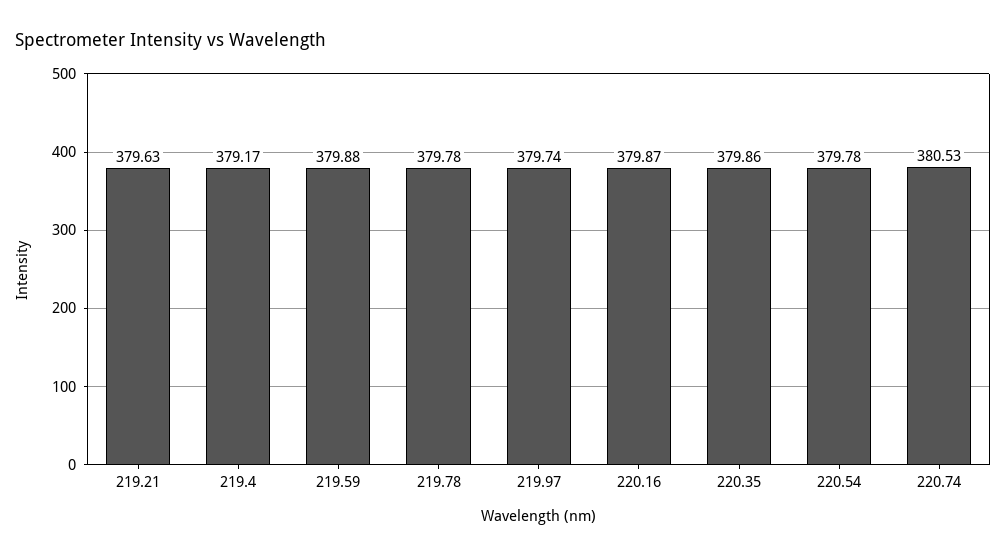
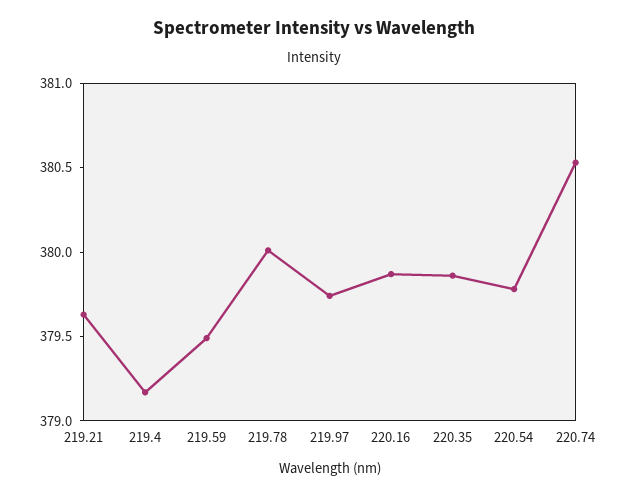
219.59: 379.88 -> 379.5
219.78: 379.78 -> 380

